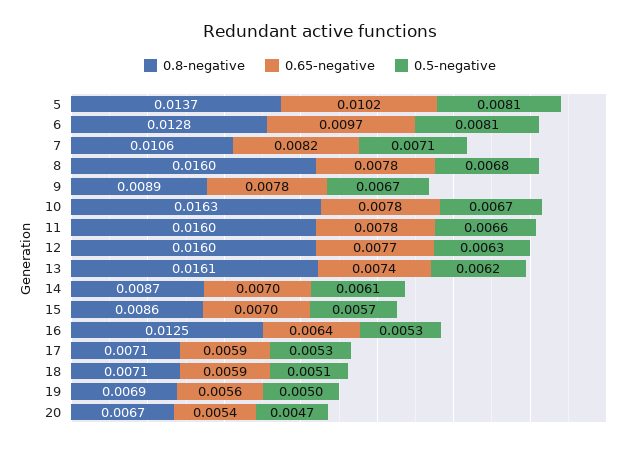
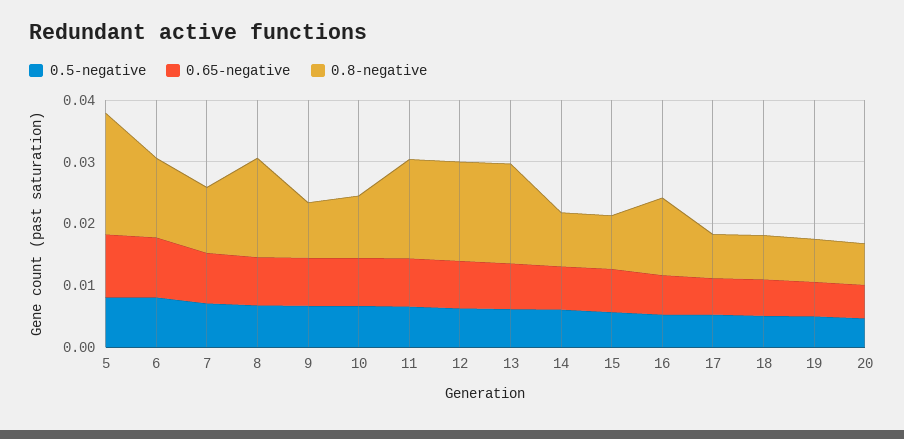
0.8-negative, 5: 0.0137 -> 0.02
0.8-negative, 10: 0.0163 -> 0.01

